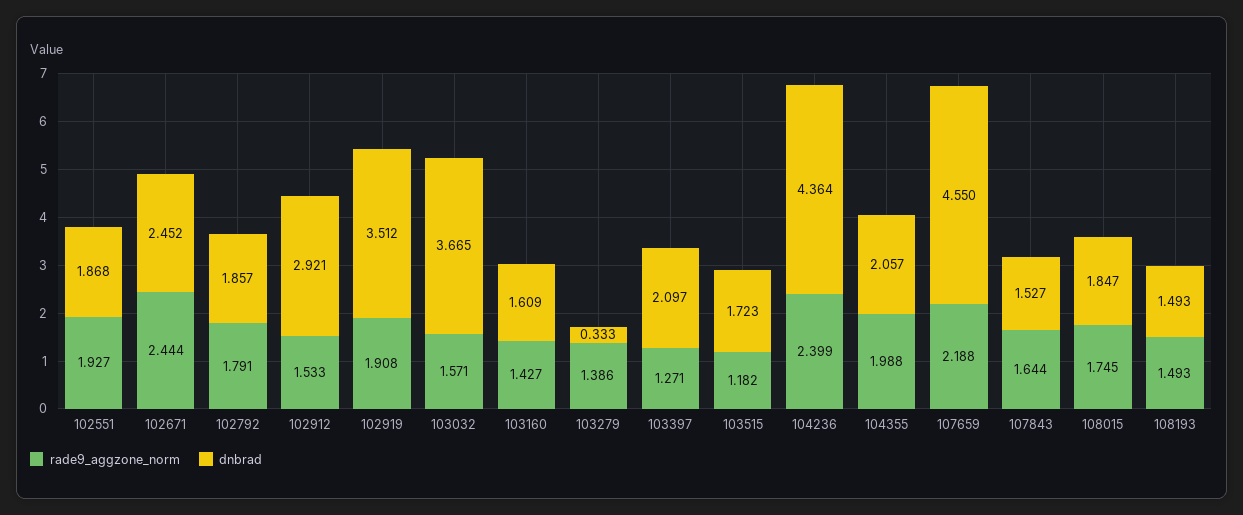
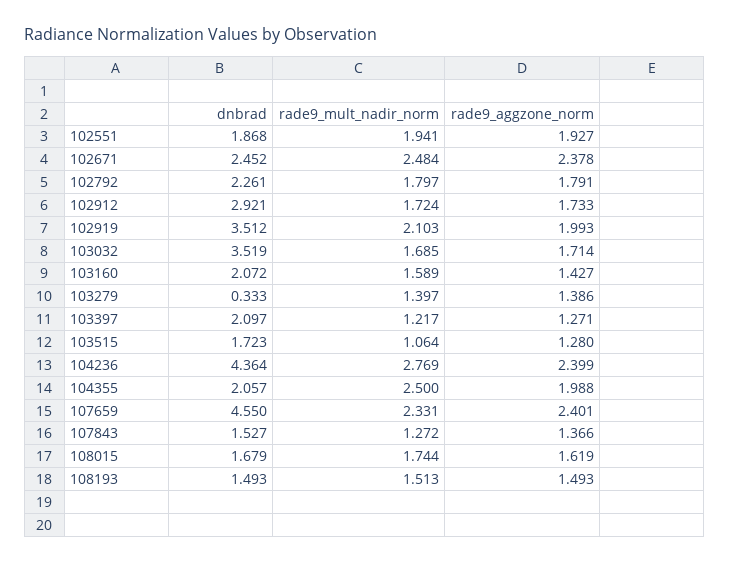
rade9_aggzone_norm, 102671: 2.444 -> 2.378
dnbrad, 102792: 1.857 -> 2.261
rade9_aggzone_norm, 102912: 1.533 -> 1.733
rade9_aggzone_norm, 102919: 1.908 -> 1.993
rade9_aggzone_norm, 103032: 1.571 -> 1.714
dnbrad, 103032: 3.665 -> 3.519
dnbrad, 103160: 1.609 -> 2.072
rade9_aggzone_norm, 103515: 1.182 -> 1.28
rade9_aggzone_norm, 107659: 2.188 -> 2.401
rade9_aggzone_norm, 107843: 1.644 -> 1.366
rade9_aggzone_norm, 108015: 1.745 -> 1.619
dnbrad, 108015: 1.847 -> 1.679
rade9_mult_nadir_norm, 102551: none -> 1.941
rade9_mult_nadir_norm, 102671: none -> 2.484
rade9_mult_nadir_norm, 102792: none -> 1.797
rade9_mult_nadir_norm, 102912: none -> 1.724
rade9_mult_nadir_norm, 102919: none -> 2.103
rade9_mult_nadir_norm, 103032: none -> 1.685
rade9_mult_nadir_norm, 103160: none -> 1.589
rade9_mult_nadir_norm, 103279: none -> 1.397
rade9_mult_nadir_norm, 103397: none -> 1.217
rade9_mult_nadir_norm, 103515: none -> 1.064
rade9_mult_nadir_norm, 104236: none -> 2.769
rade9_mult_nadir_norm, 104355: none -> 2.5
rade9_mult_nadir_norm, 107659: none -> 2.331
rade9_mult_nadir_norm, 107843: none -> 1.272
rade9_mult_nadir_norm, 108015: none -> 1.744
rade9_mult_nadir_norm, 108193: none -> 1.513

